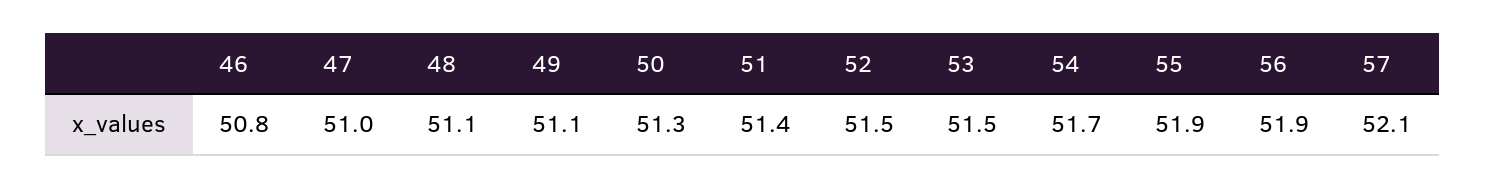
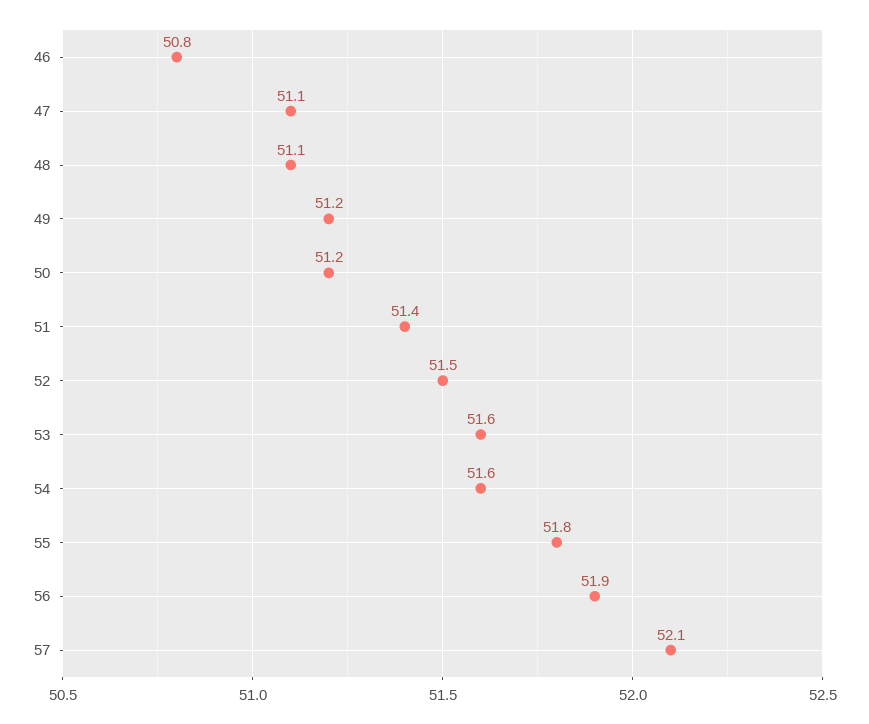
47: 51 -> 51.1
49: 51.1 -> 51.2
50: 51.3 -> 51.2
53: 51.5 -> 51.6
54: 51.7 -> 51.6
55: 51.9 -> 51.8

